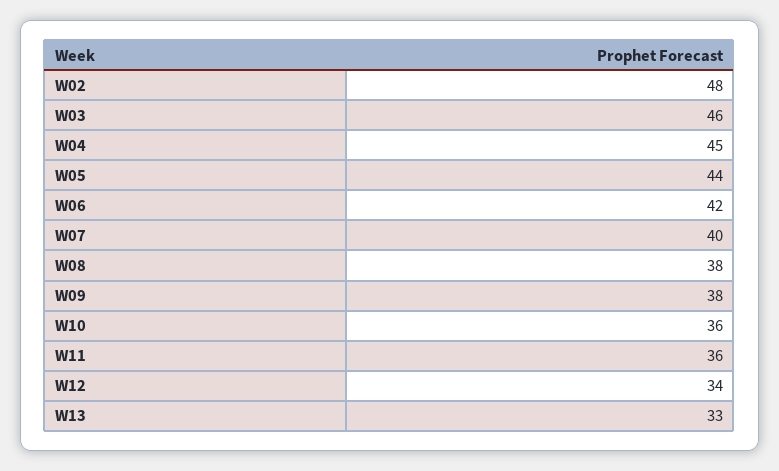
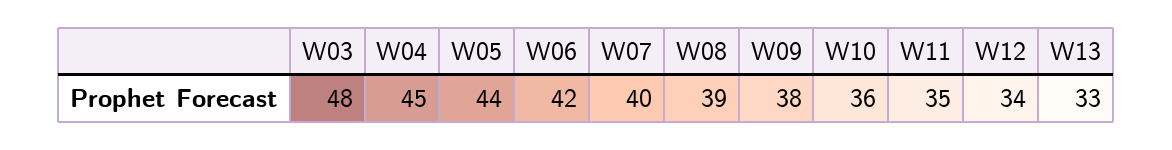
W02: 48 -> none
W03: 46 -> 48
W08: 38 -> 39
W11: 36 -> 35

